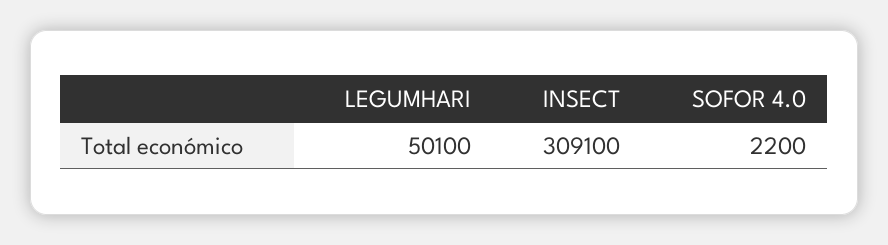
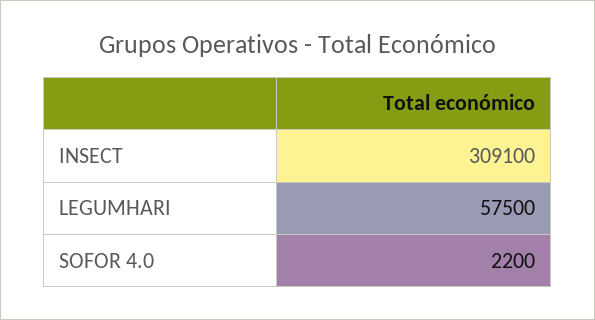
LEGUMHARI: 50100 -> 57500

